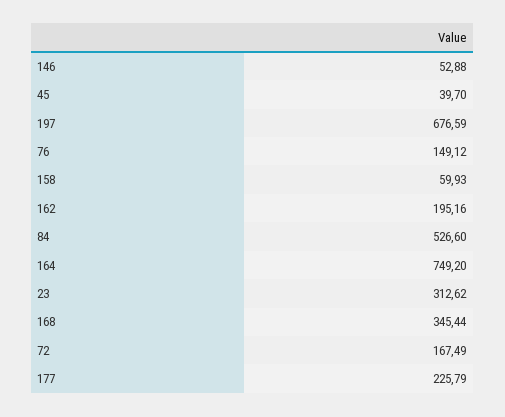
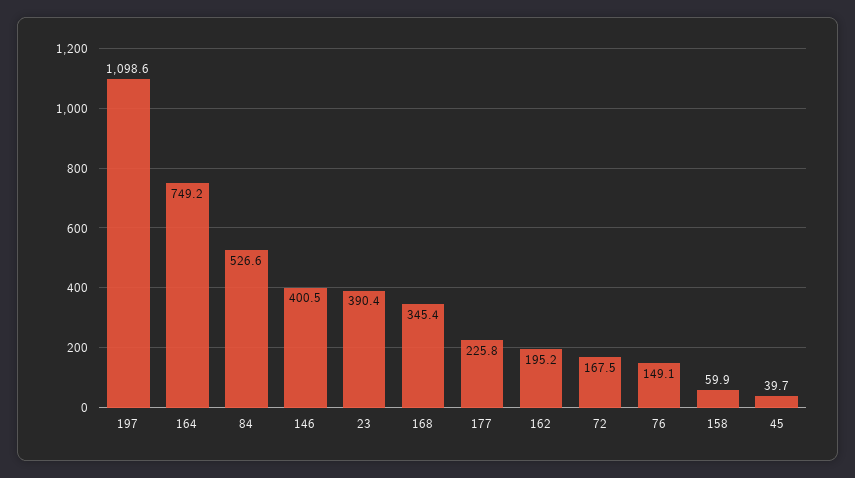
146: 52.88 -> 400.5
197: 676.59 -> 1098.6
23: 312.62 -> 390.4

